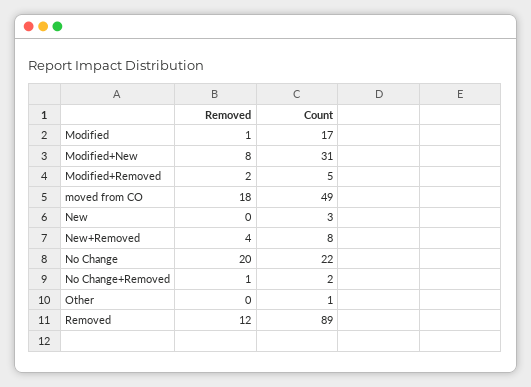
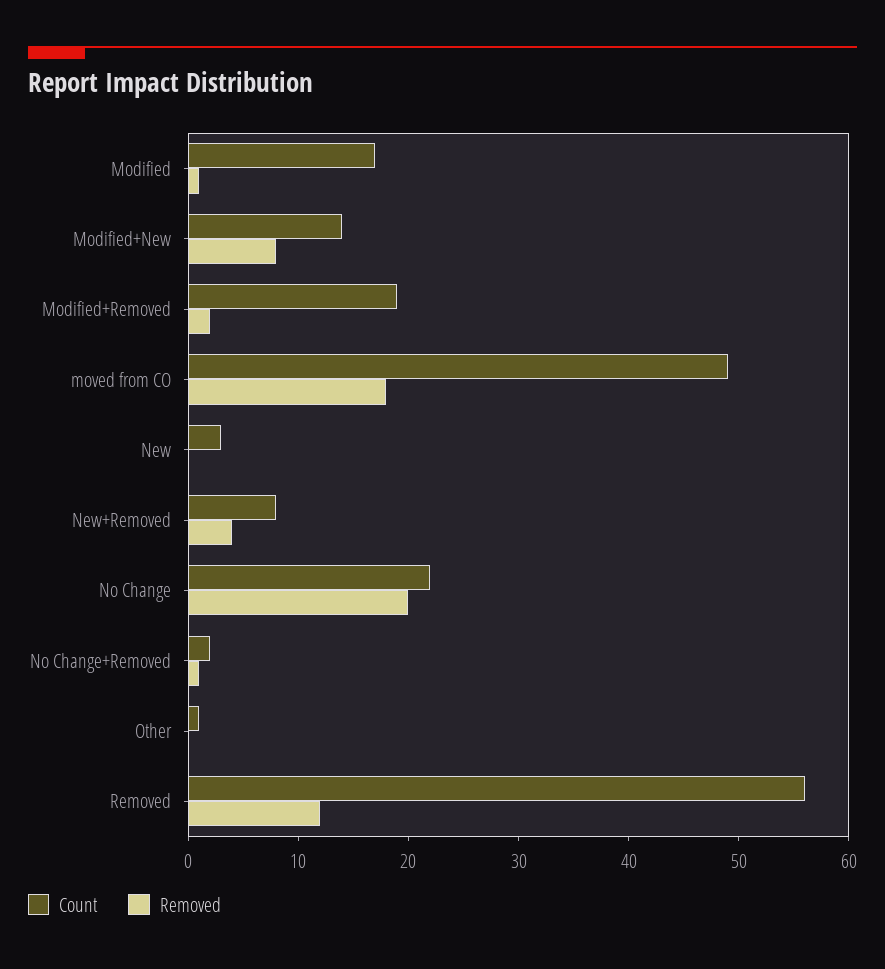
Count, Modified+New: 31 -> 14
Count, Modified+Removed: 5 -> 19
Count, Removed: 89 -> 56

